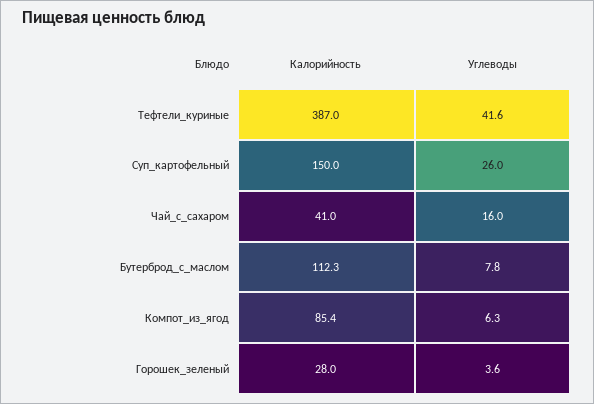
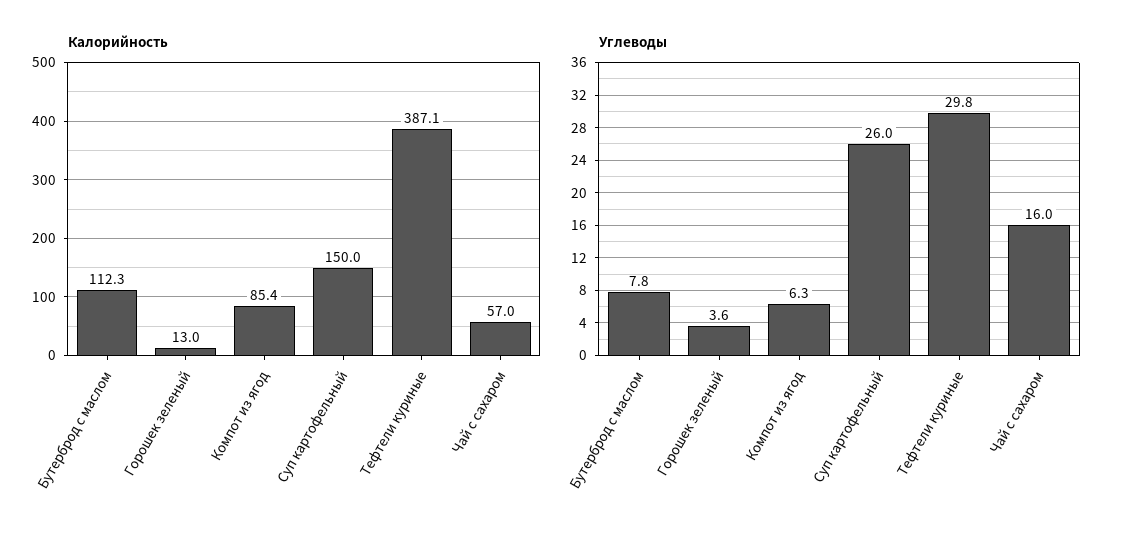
Калорийность, Тефтели_куриные: 387 -> 387.1
Углеводы, Тефтели_куриные: 41.6 -> 29.8
Калорийность, Чай_с_сахаром: 41 -> 57
Калорийность, Горошек_зеленый: 28 -> 13

